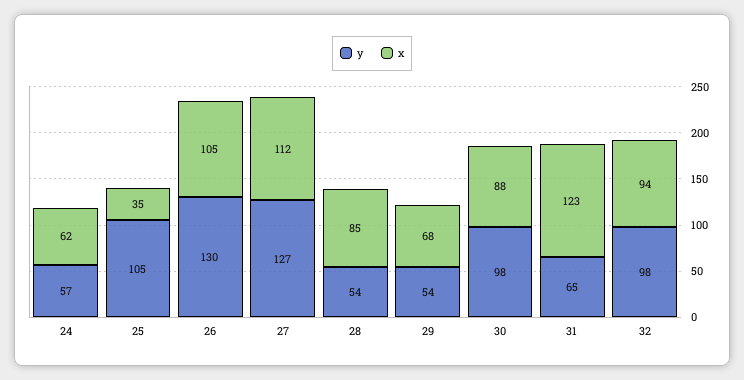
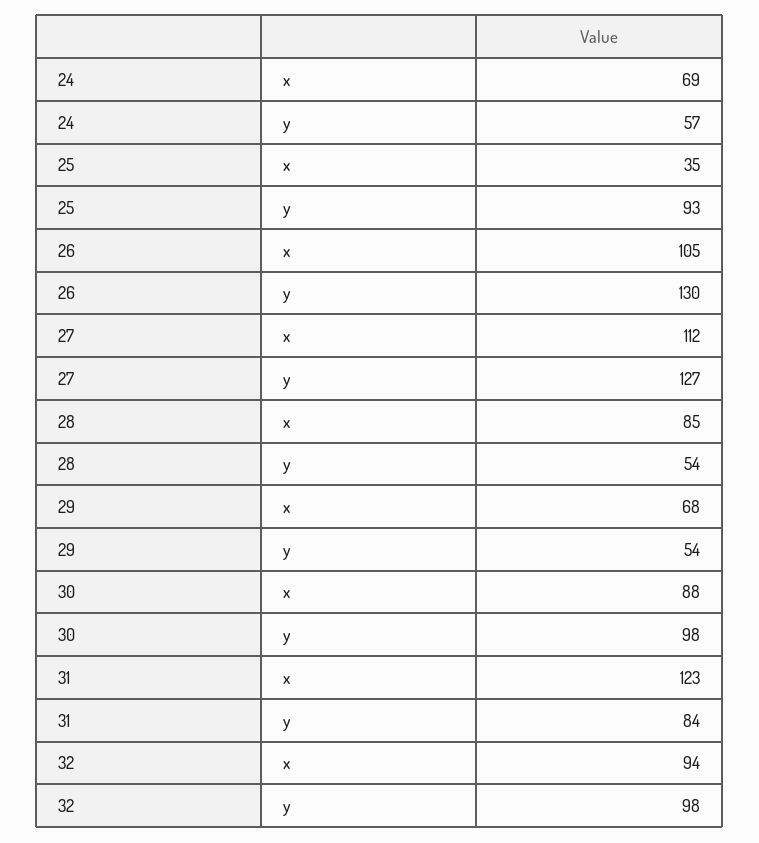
x, 24: 62 -> 69
y, 25: 105 -> 93
y, 31: 65 -> 84

